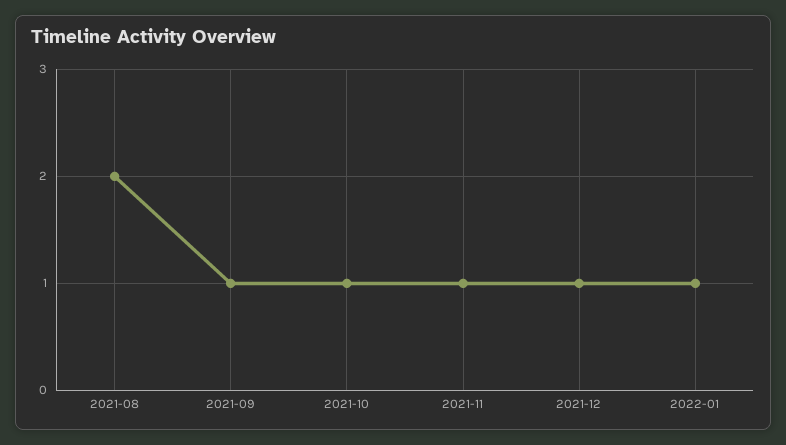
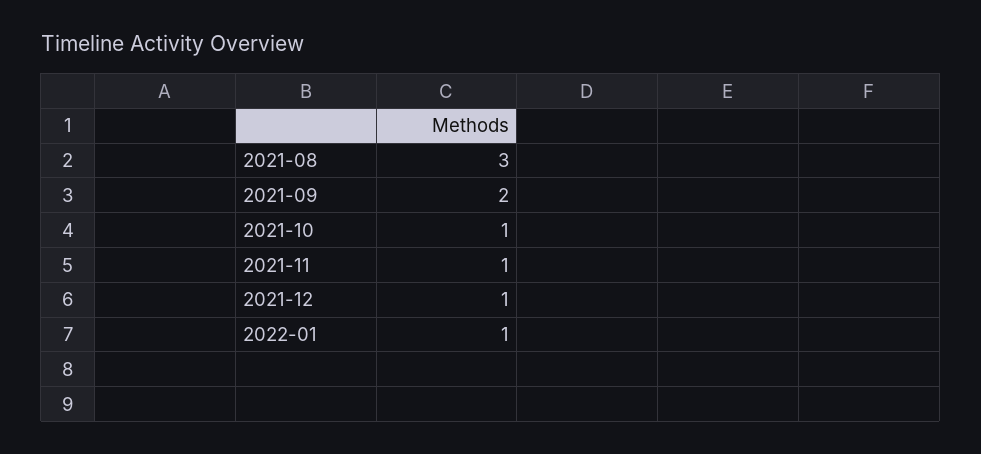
2021-08: 2 -> 3
2021-09: 1 -> 2

